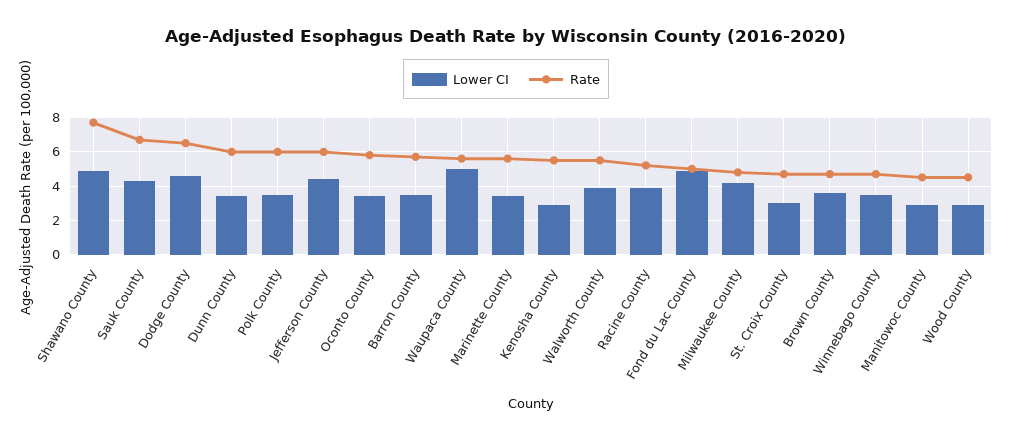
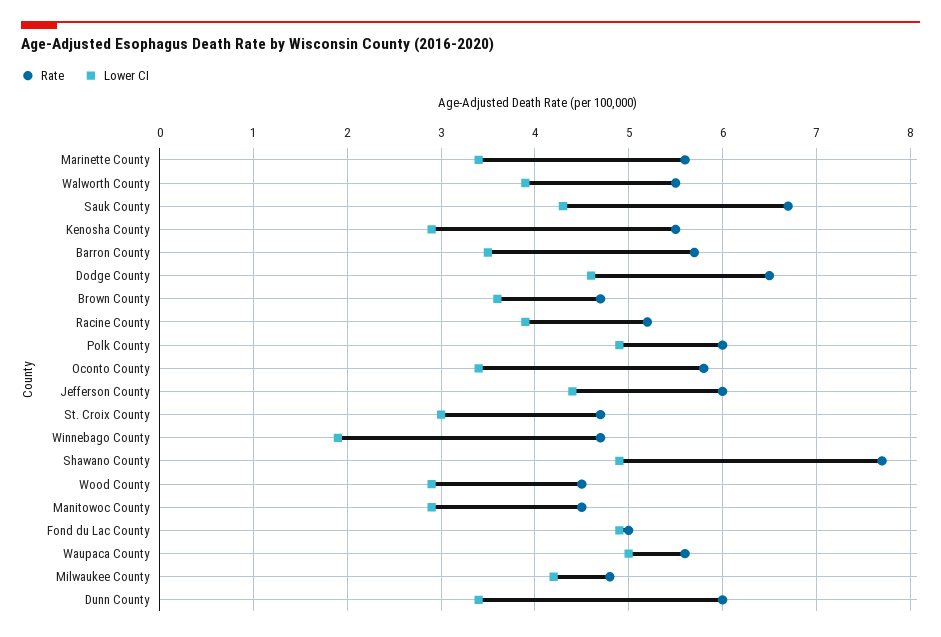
Lower CI, Polk County: 3.5 -> 4.9
Lower CI, Winnebago County: 3.5 -> 1.9

